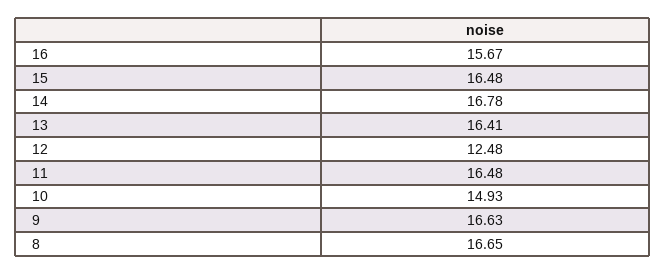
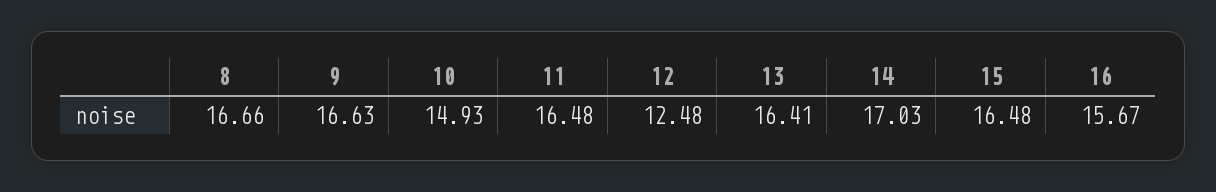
14: 16.78 -> 17.03
8: 16.65 -> 16.66

